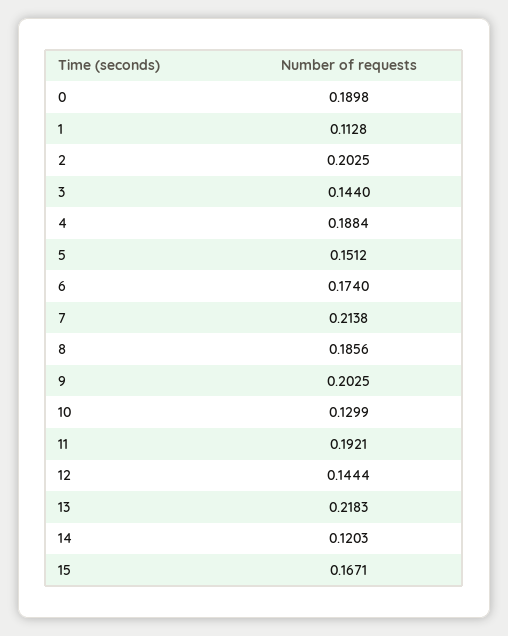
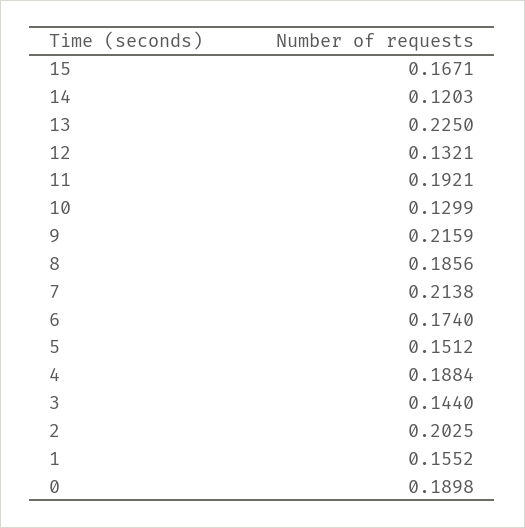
1: 0.1128 -> 0.1552
9: 0.2025 -> 0.2159
12: 0.1444 -> 0.1321
13: 0.2183 -> 0.225

